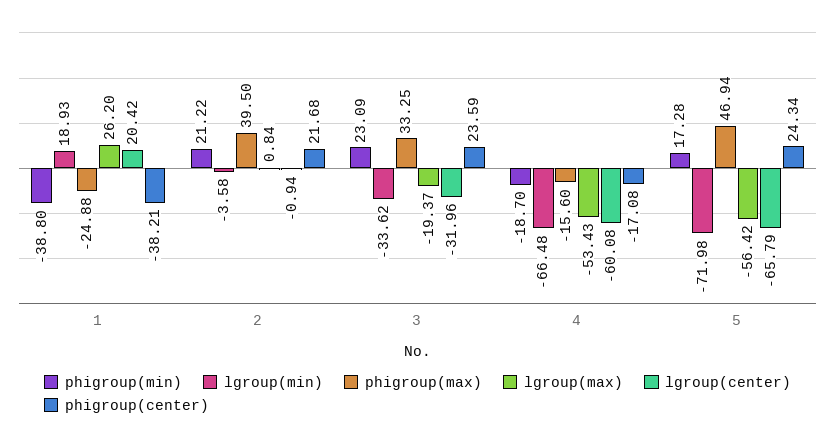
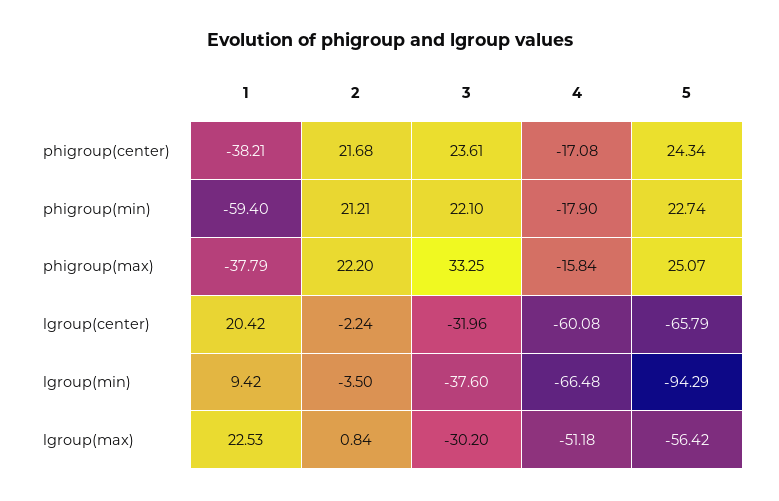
phigroup(min), 1: -38.8 -> -59.4
lgroup(min), 1: 18.93 -> 9.42
phigroup(max), 1: -24.88 -> -37.79
lgroup(max), 1: 26.2 -> 22.53
phigroup(min), 2: 21.22 -> 21.21
lgroup(min), 2: -3.58 -> -3.5
phigroup(max), 2: 39.5 -> 22.2
lgroup(center), 2: -0.94 -> -2.24
phigroup(min), 3: 23.09 -> 22.1
lgroup(min), 3: -33.62 -> -37.6
lgroup(max), 3: -19.37 -> -30.2
phigroup(center), 3: 23.59 -> 23.61
phigroup(min), 4: -18.7 -> -17.9
phigroup(max), 4: -15.6 -> -15.84
lgroup(max), 4: -53.43 -> -51.18
phigroup(min), 5: 17.28 -> 22.74
lgroup(min), 5: -71.98 -> -94.29
phigroup(max), 5: 46.94 -> 25.07

